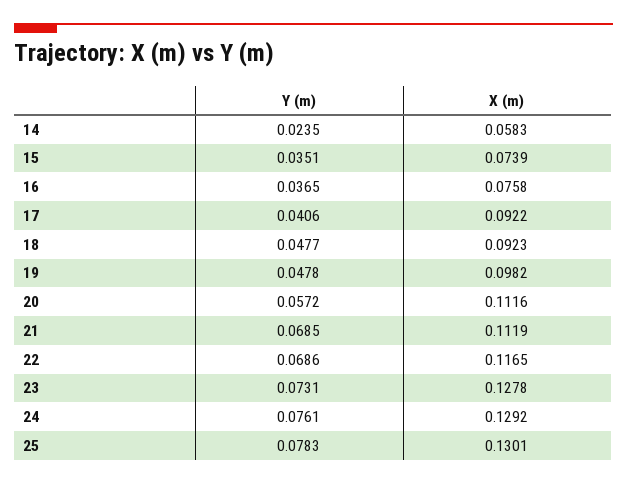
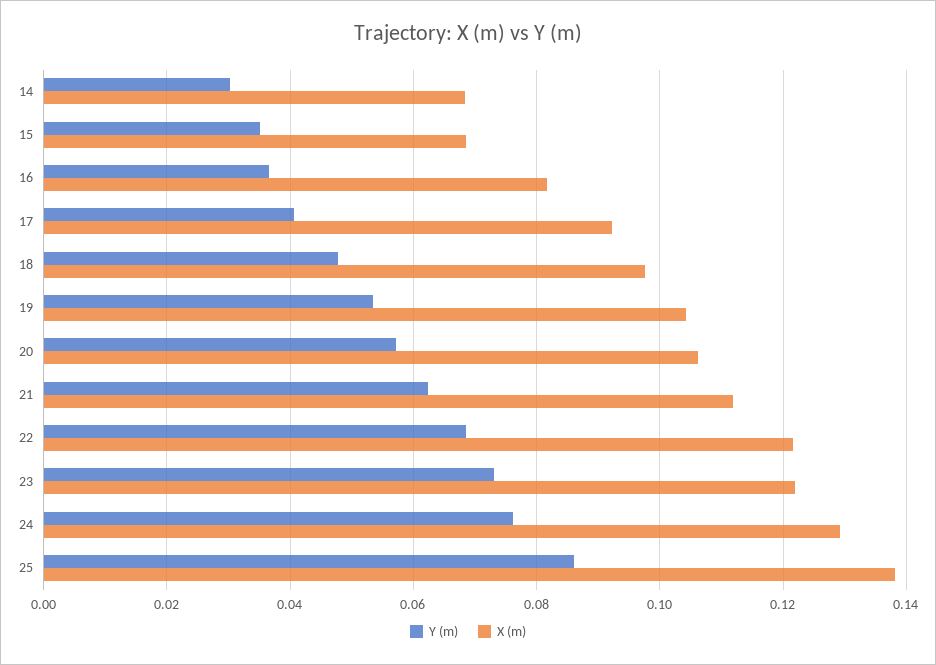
Y (m), 14: 0.0235 -> 0.03
X (m), 14: 0.0583 -> 0.068
X (m), 15: 0.0739 -> 0.068
X (m), 16: 0.0758 -> 0.082
X (m), 18: 0.0923 -> 0.098
Y (m), 19: 0.0478 -> 0.054
X (m), 19: 0.0982 -> 0.104
X (m), 20: 0.1116 -> 0.106
Y (m), 21: 0.0685 -> 0.062
X (m), 22: 0.1165 -> 0.122
X (m), 23: 0.1278 -> 0.122
Y (m), 25: 0.0783 -> 0.086
X (m), 25: 0.1301 -> 0.138

